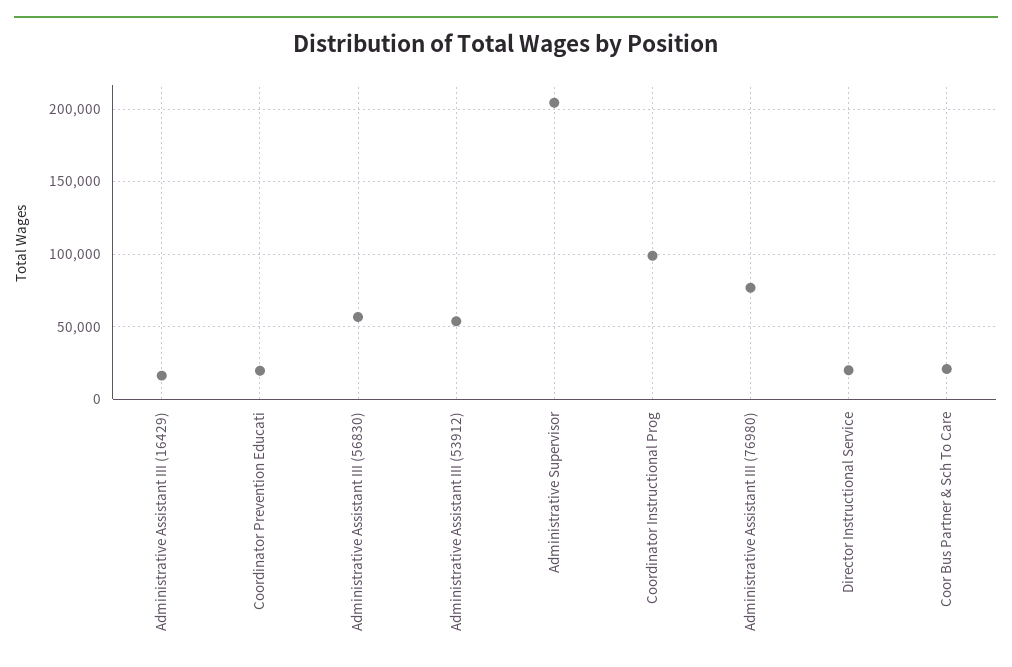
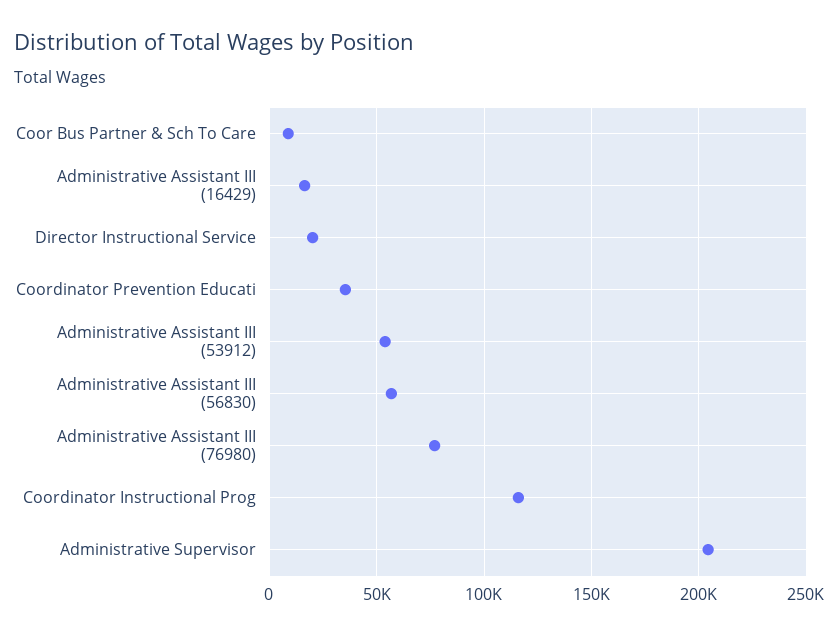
Coordinator Prevention Educati: 20000 -> 35000
Coordinator Instructional Prog: 100000 -> 115000
Coor Bus Partner & Sch To Care: 20000 -> 10000

